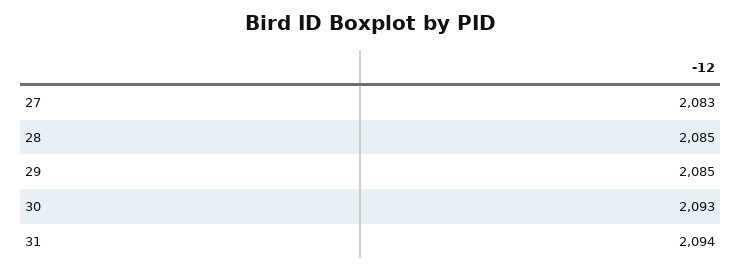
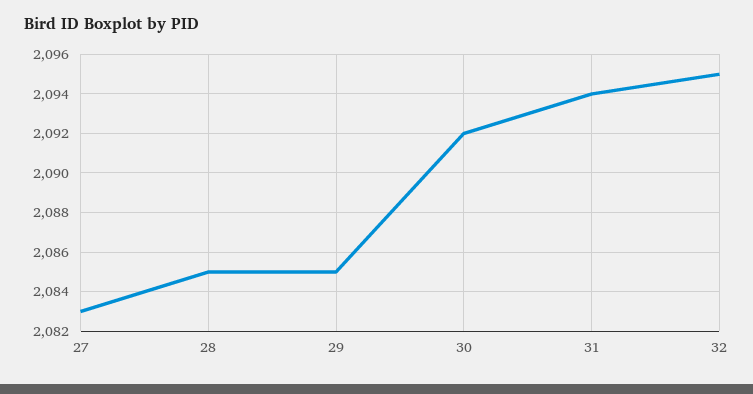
30: 2093 -> 2092
32: none -> 2095

